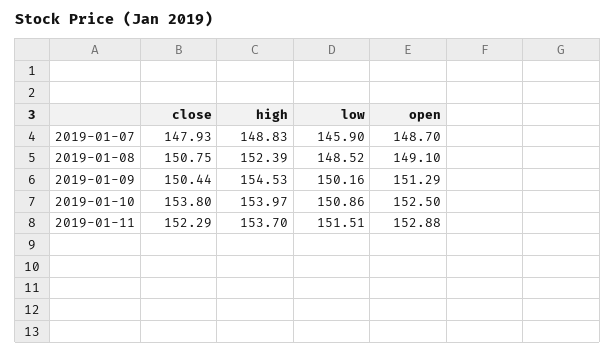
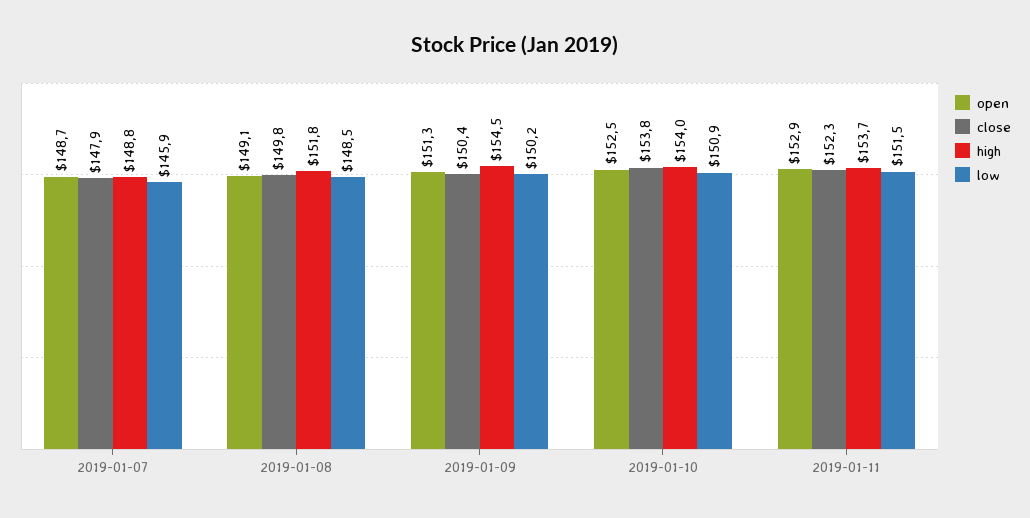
close, 2019-01-08: 150.75 -> 149.8
high, 2019-01-08: 152.39 -> 151.8

